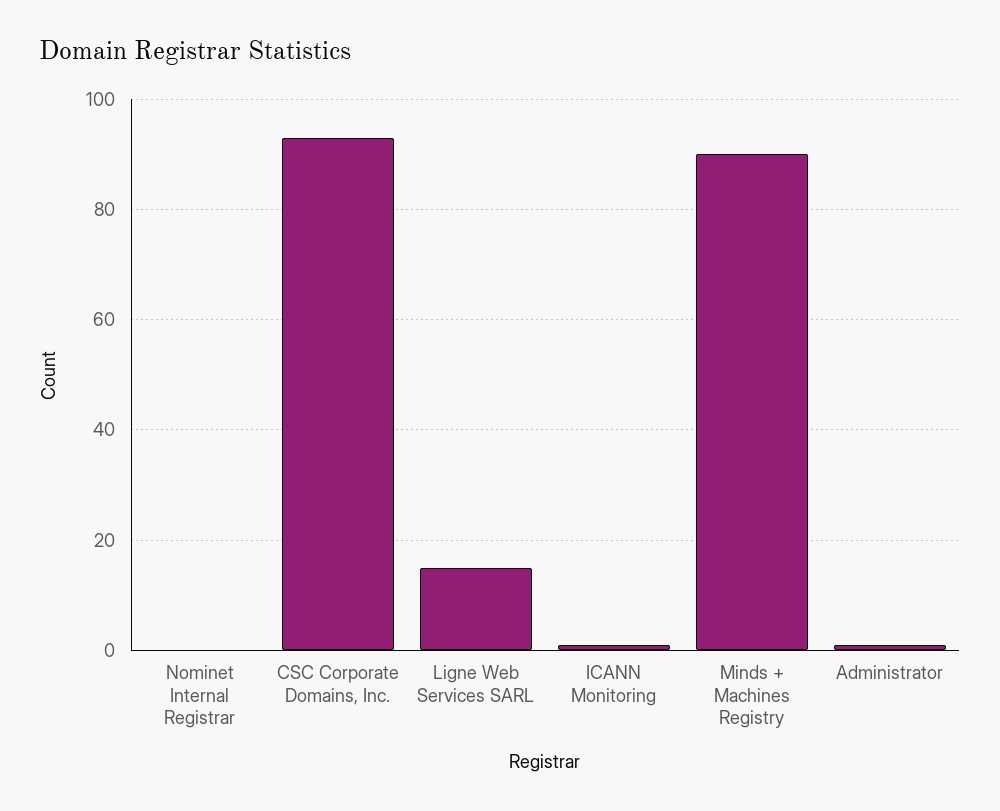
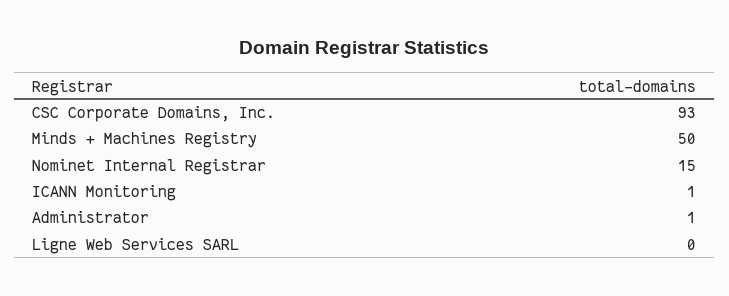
Nominet Internal Registrar: 0 -> 15
Ligne Web Services SARL: 15 -> 0
Minds + Machines Registry: 90 -> 50

